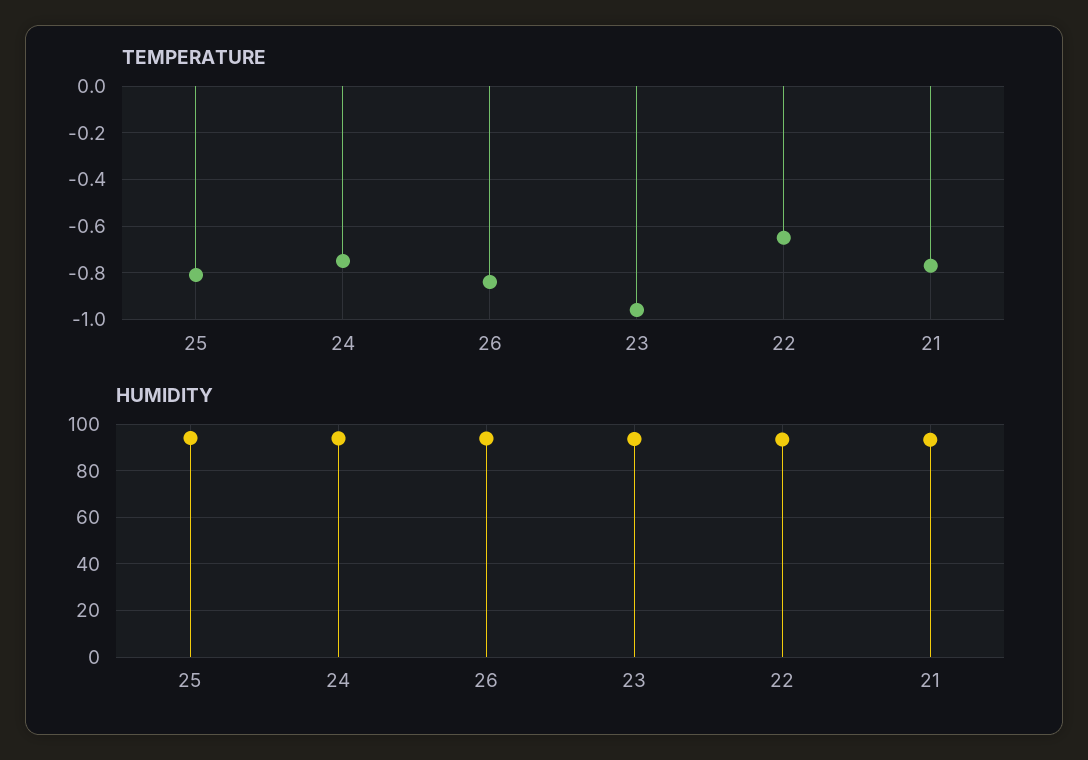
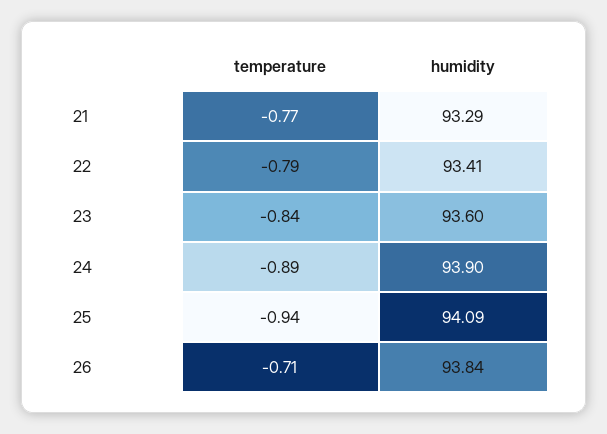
TEMPERATURE, 25: -0.8 -> -0.94
TEMPERATURE, 24: -0.75 -> -0.89
TEMPERATURE, 26: -0.85 -> -0.71
TEMPERATURE, 23: -0.95 -> -0.84
TEMPERATURE, 22: -0.65 -> -0.79

